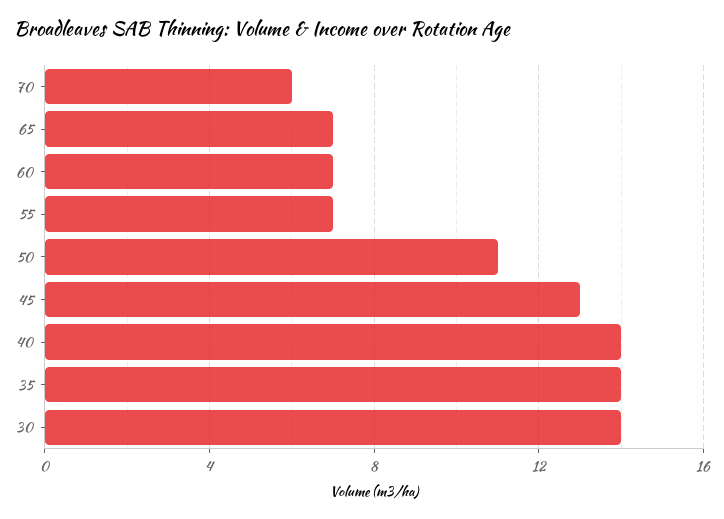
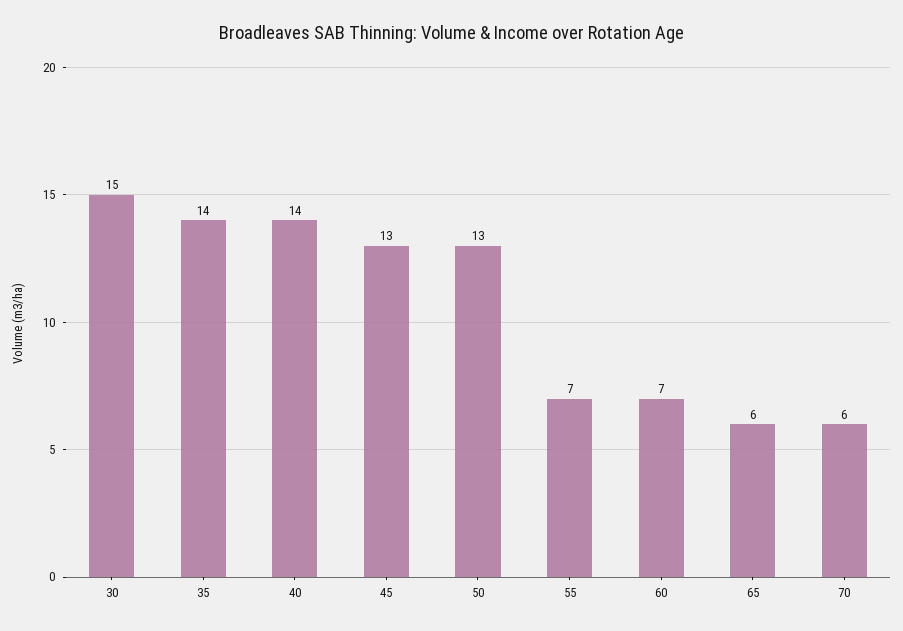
65: 7 -> 6
50: 11 -> 13
30: 14 -> 15

